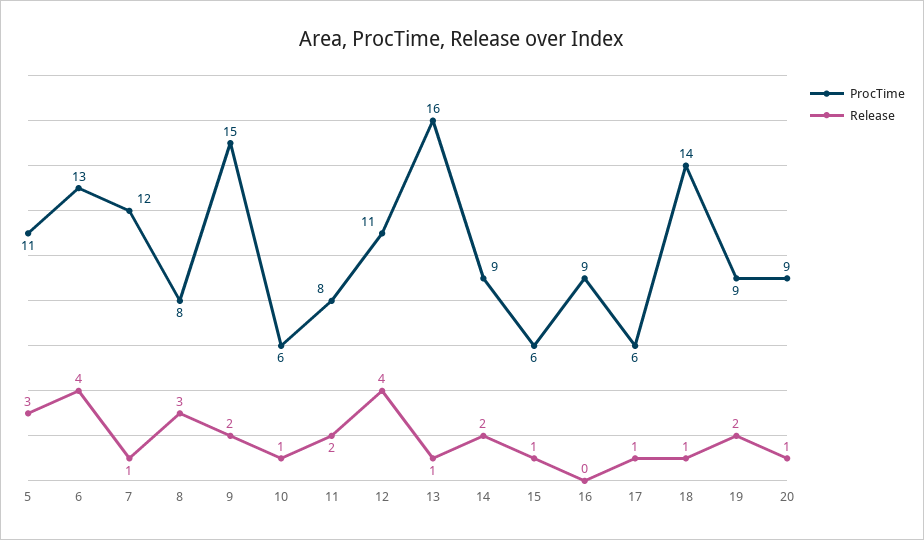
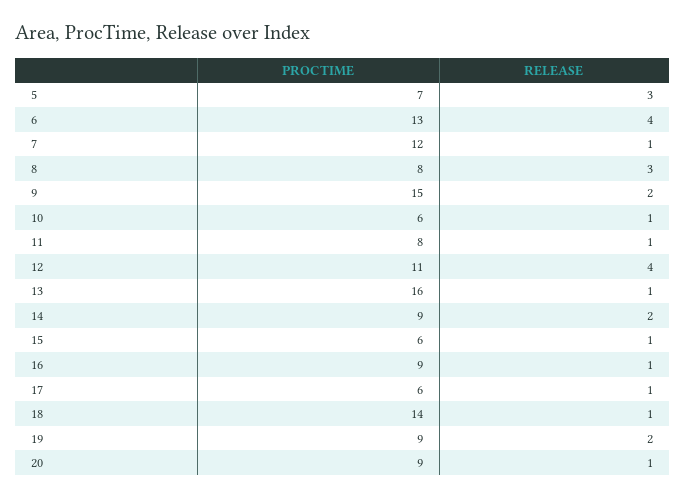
ProcTime, 5: 11 -> 7
Release, 11: 2 -> 1
Release, 16: 0 -> 1

